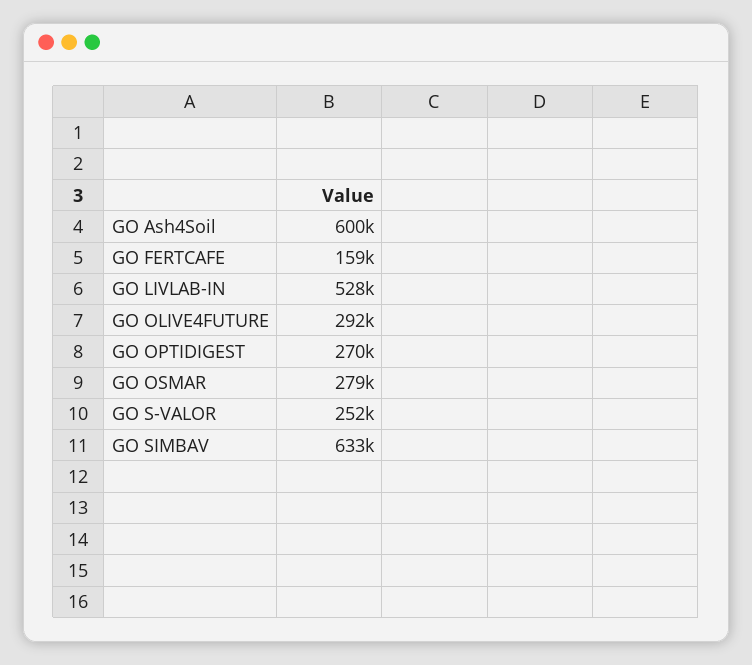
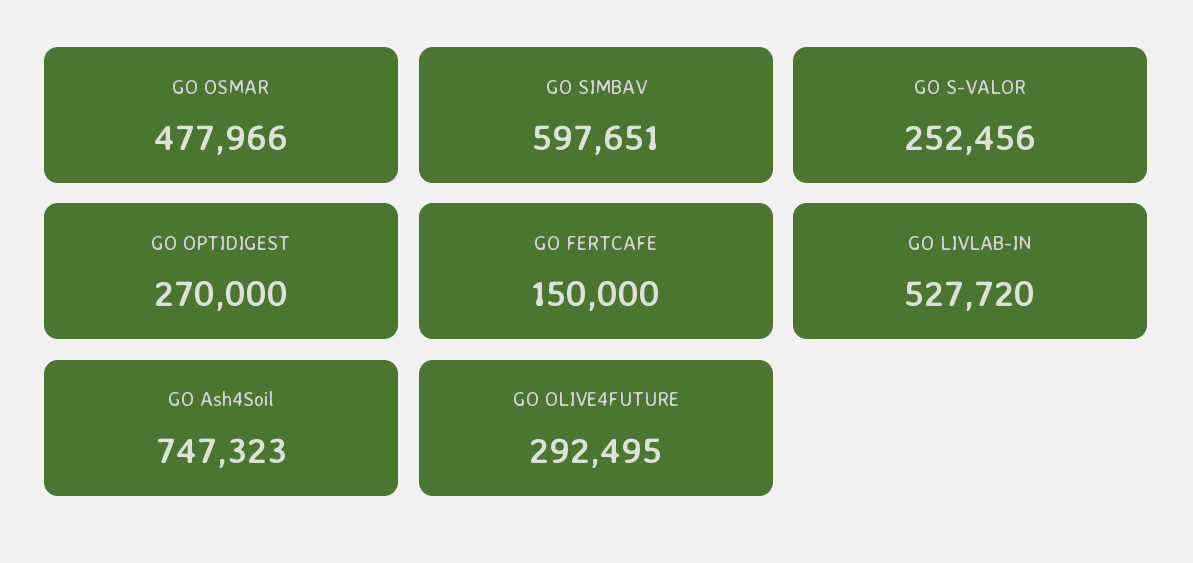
GO Ash4Soil: 600000 -> 747323
GO FERTCAFE: 159000 -> 150000
GO OSMAR: 279000 -> 477966
GO SIMBAV: 633000 -> 597651

